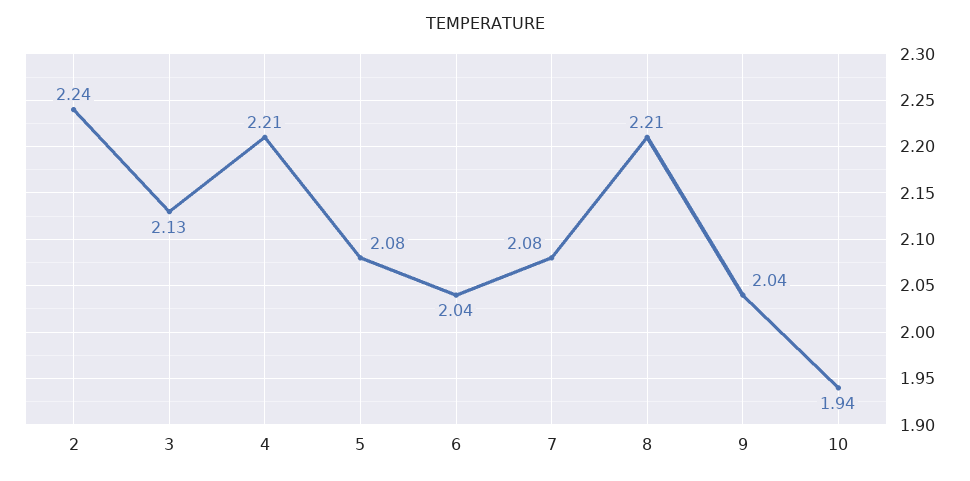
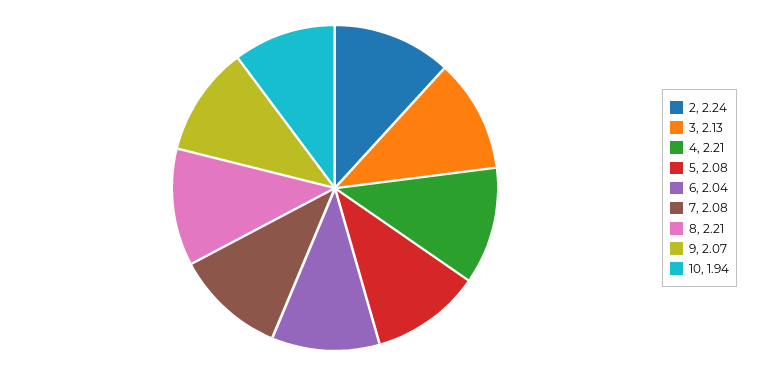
9: 2.04 -> 2.07

